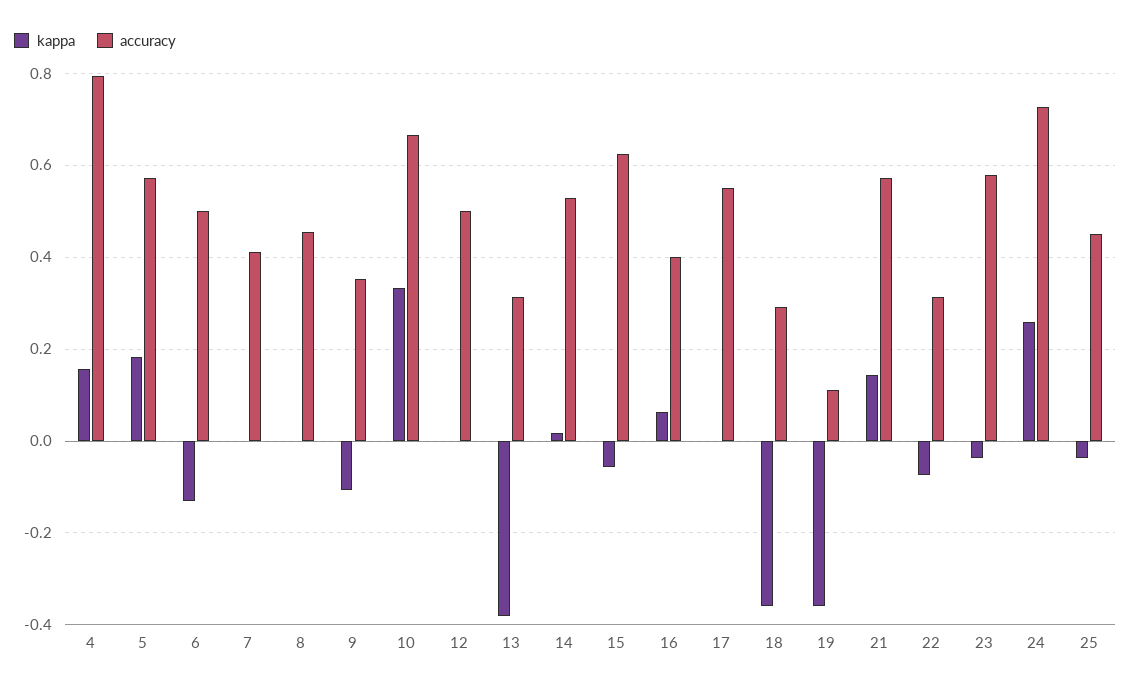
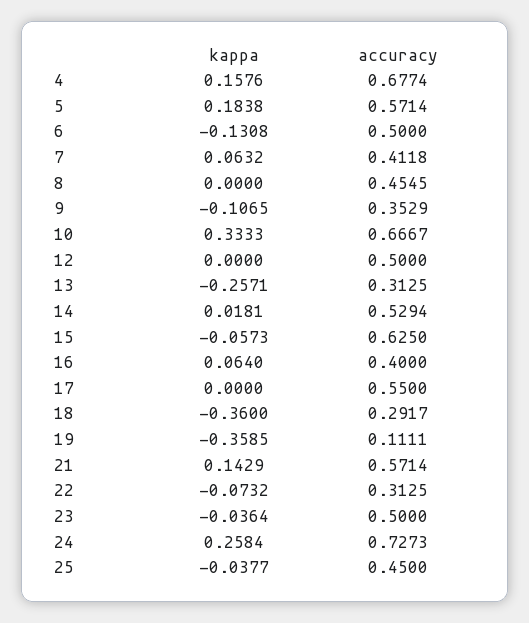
accuracy, 4: 0.8 -> 0.6774
kappa, 7: 0 -> 0.0632
kappa, 13: -0.38 -> -0.2571
accuracy, 23: 0.58 -> 0.5

